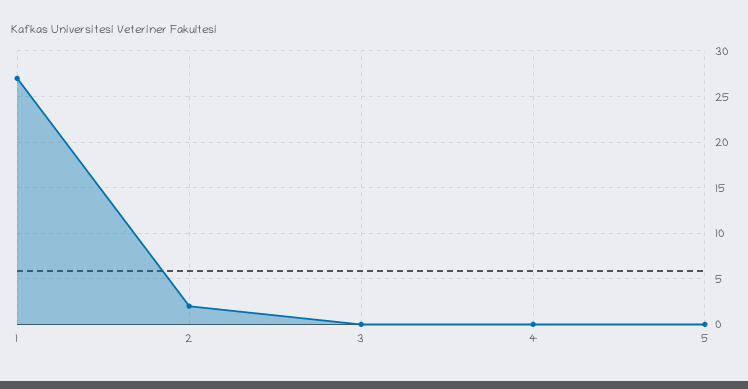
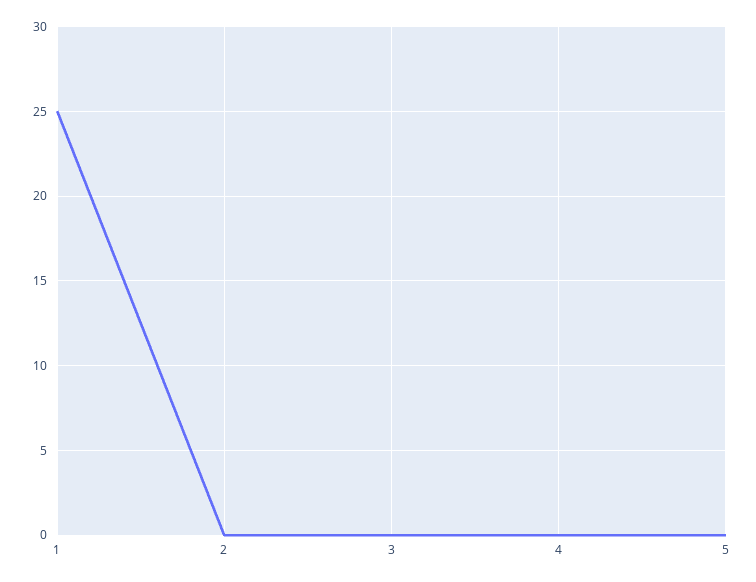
1: 27 -> 25
2: 2 -> 0

